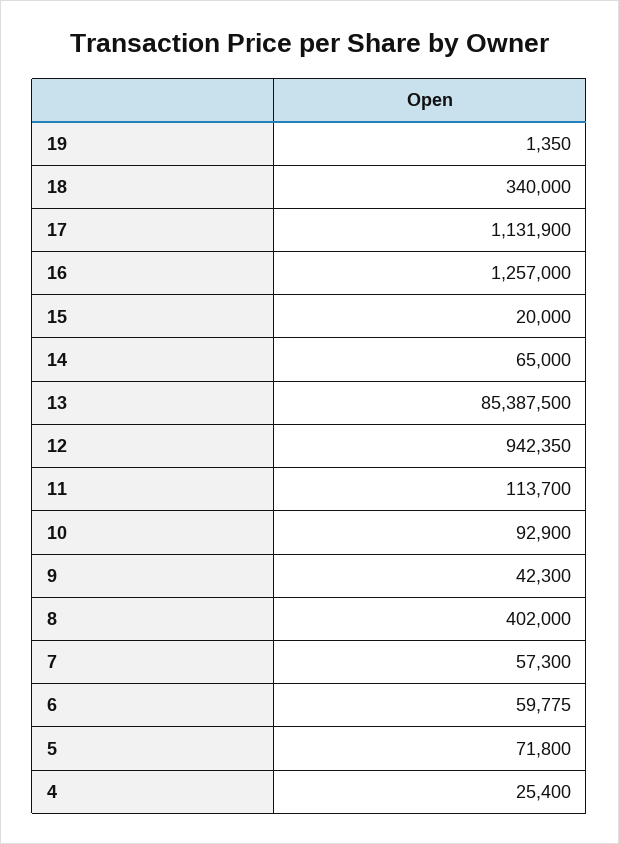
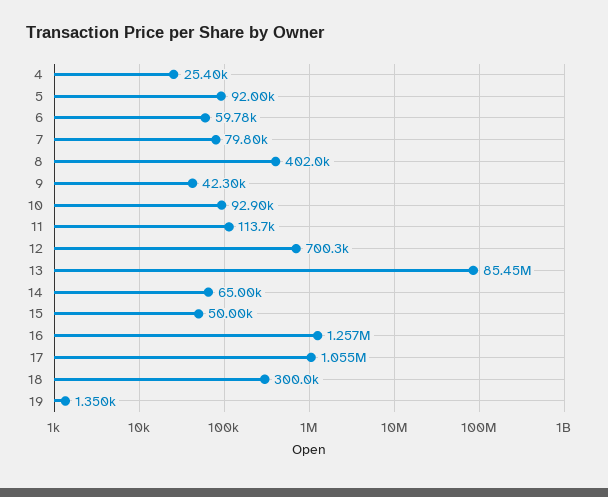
18: 340000 -> 300000
17: 1131900 -> 1055000
15: 20000 -> 50000
13: 85387500 -> 85450000
12: 942350 -> 700300
7: 57300 -> 79800
5: 71800 -> 92000

